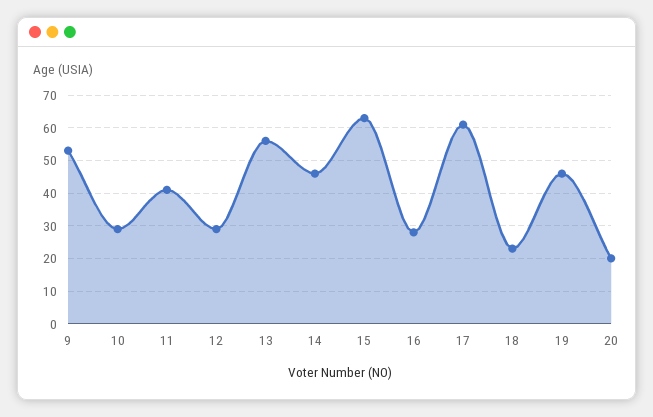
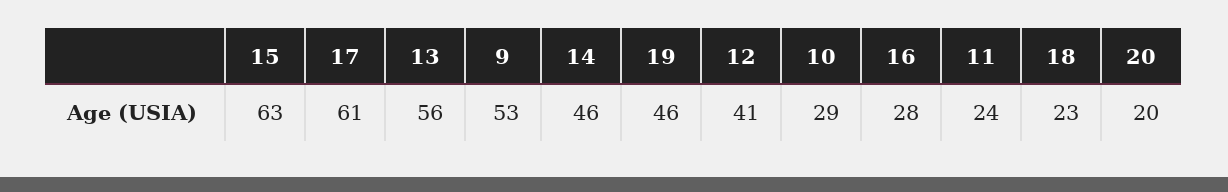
11: 40 -> 24
12: 30 -> 41

